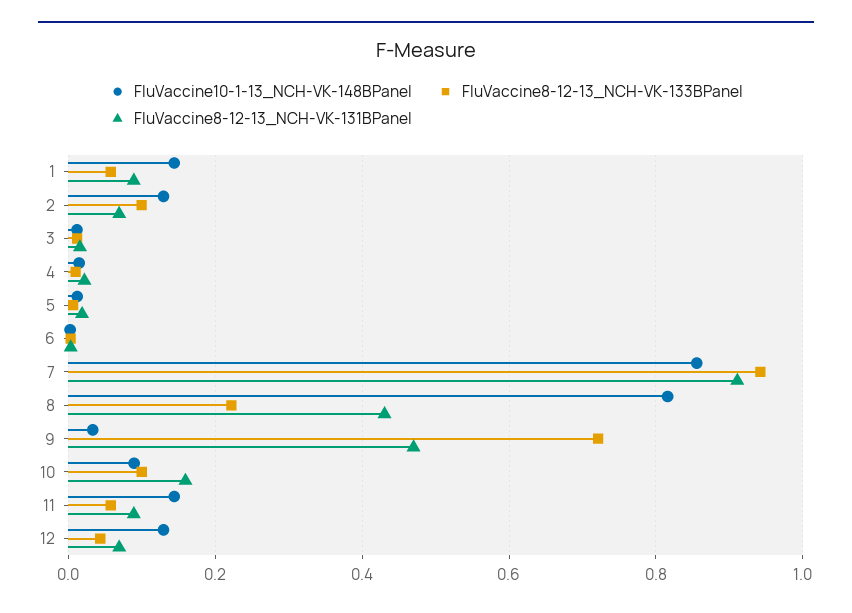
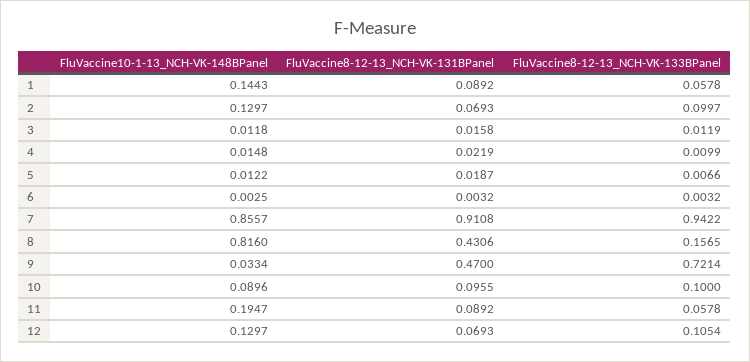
FluVaccine8-12-13_NCH-VK-133BPanel, 8: 0.22 -> 0.1565
FluVaccine8-12-13_NCH-VK-131BPanel, 10: 0.16 -> 0.0955
FluVaccine10-1-13_NCH-VK-148BPanel, 11: 0.14 -> 0.1947
FluVaccine8-12-13_NCH-VK-133BPanel, 12: 0.04 -> 0.1054

